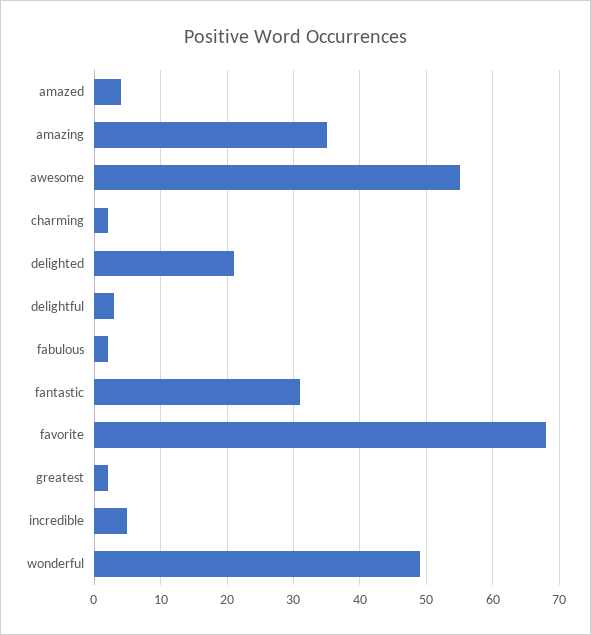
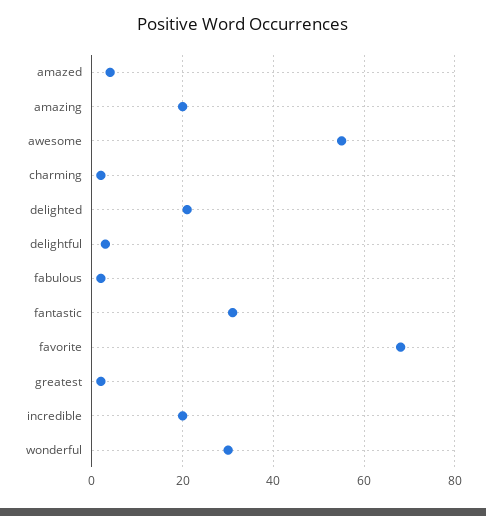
amazing: 35 -> 20
incredible: 5 -> 20
wonderful: 49 -> 30

